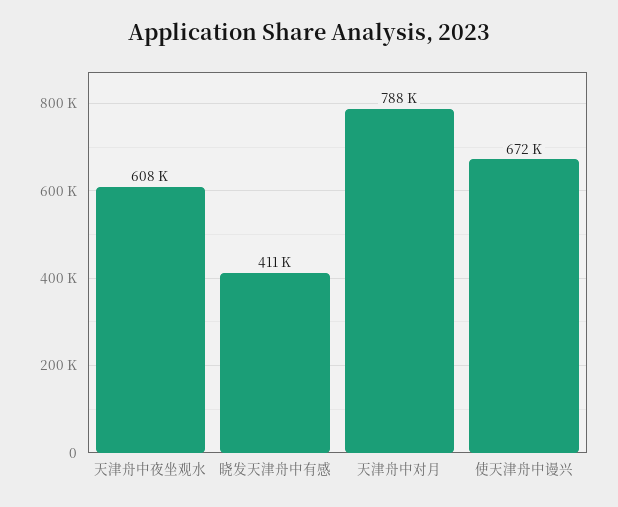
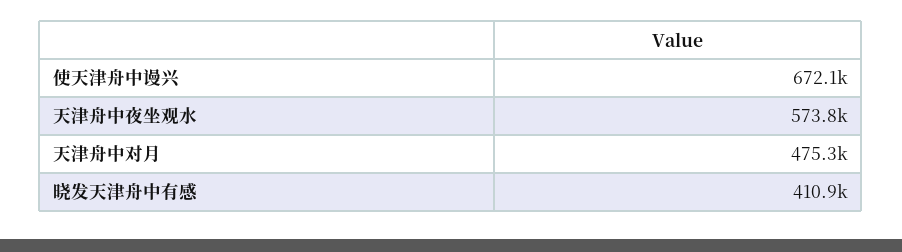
天津舟中夜坐观水: 608000 -> 573800
天津舟中对月: 788000 -> 475300

